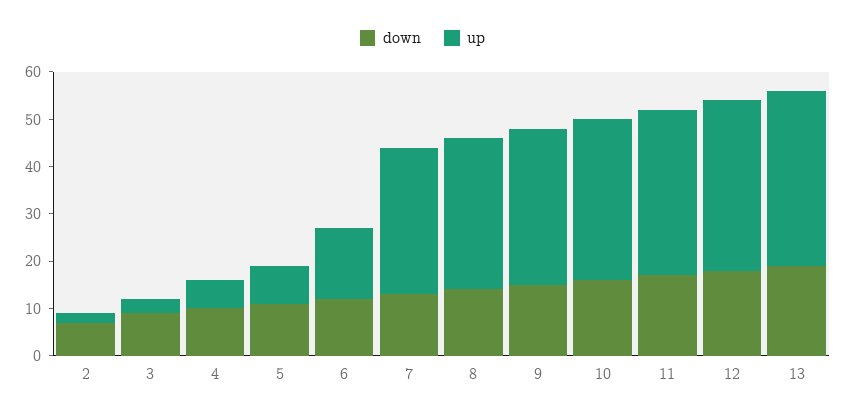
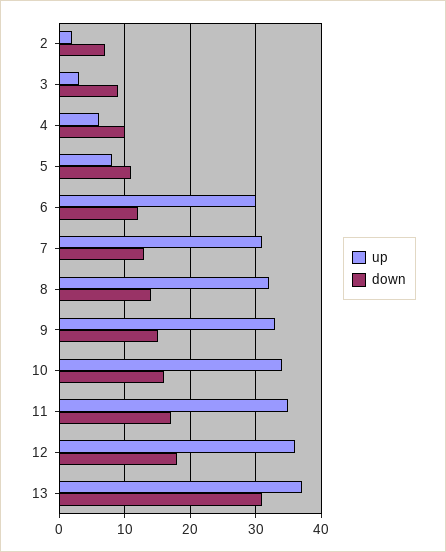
up, 6: 15 -> 30
down, 13: 20 -> 31

